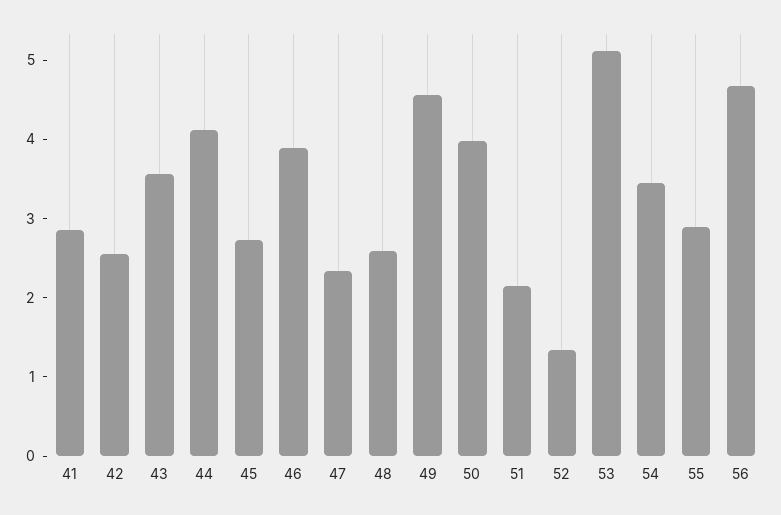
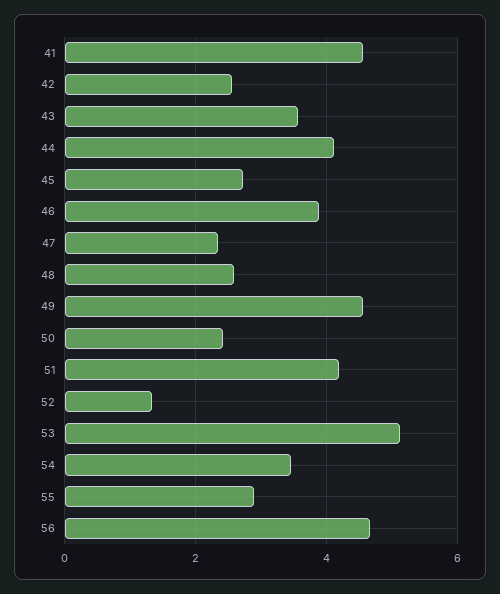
41: 2.8 -> 4.6
50: 4 -> 2.4
51: 2.2 -> 4.2

